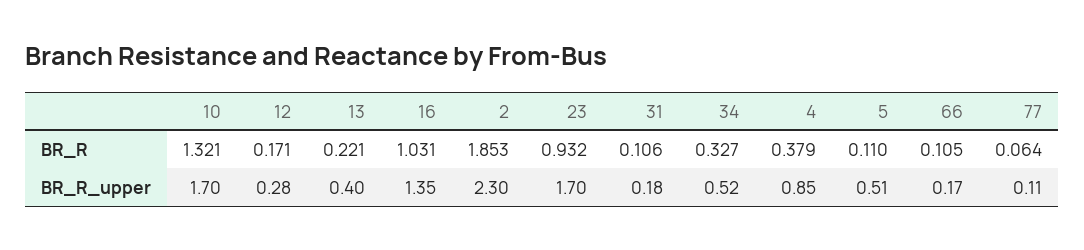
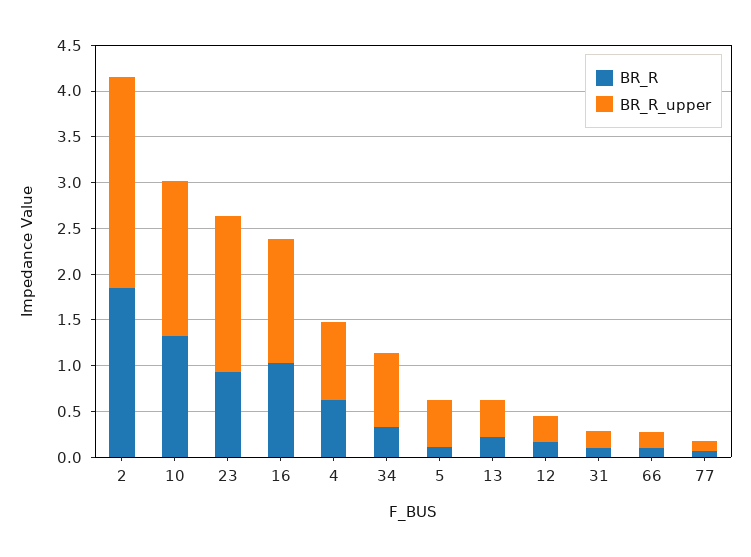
BR_R, 4: 0.379 -> 0.6
BR_R_upper, 34: 0.52 -> 0.8

